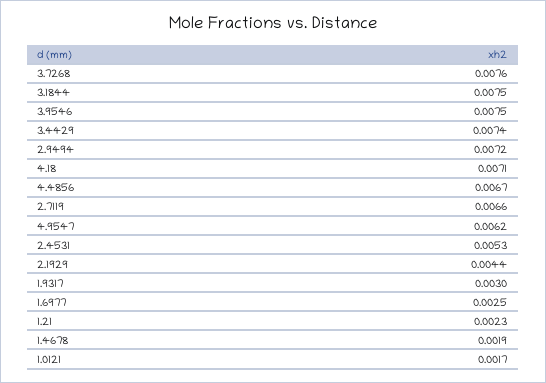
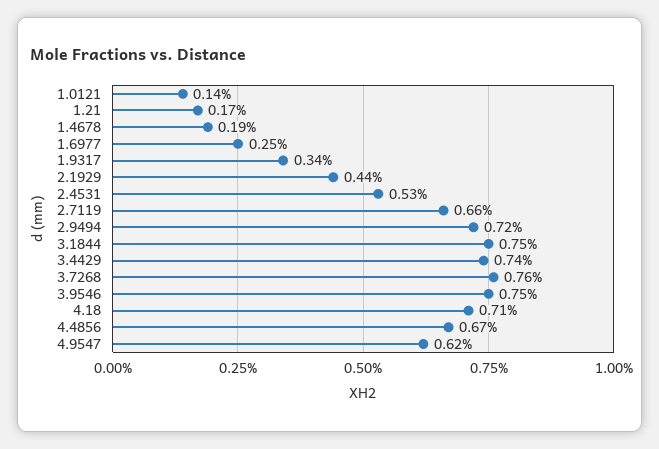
1.9317: 0.003 -> 0.0034
1.21: 0.0023 -> 0.0017
1.0121: 0.0017 -> 0.0014

